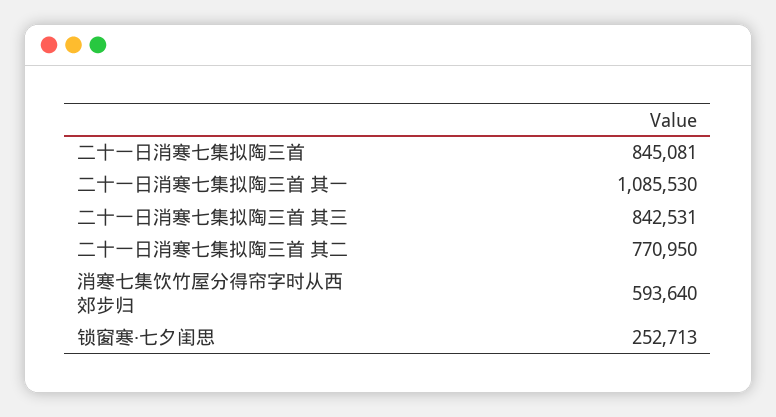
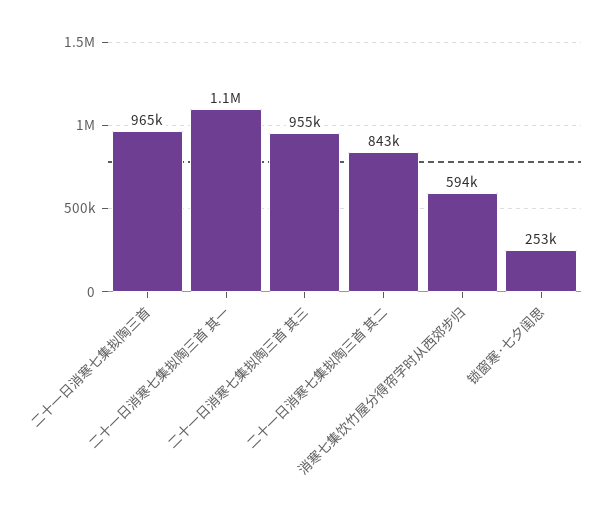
二十一日消寒七集拟陶三首: 845081 -> 965000
二十一日消寒七集拟陶三首 其三: 842531 -> 955000
二十一日消寒七集拟陶三首 其二: 770950 -> 843000

